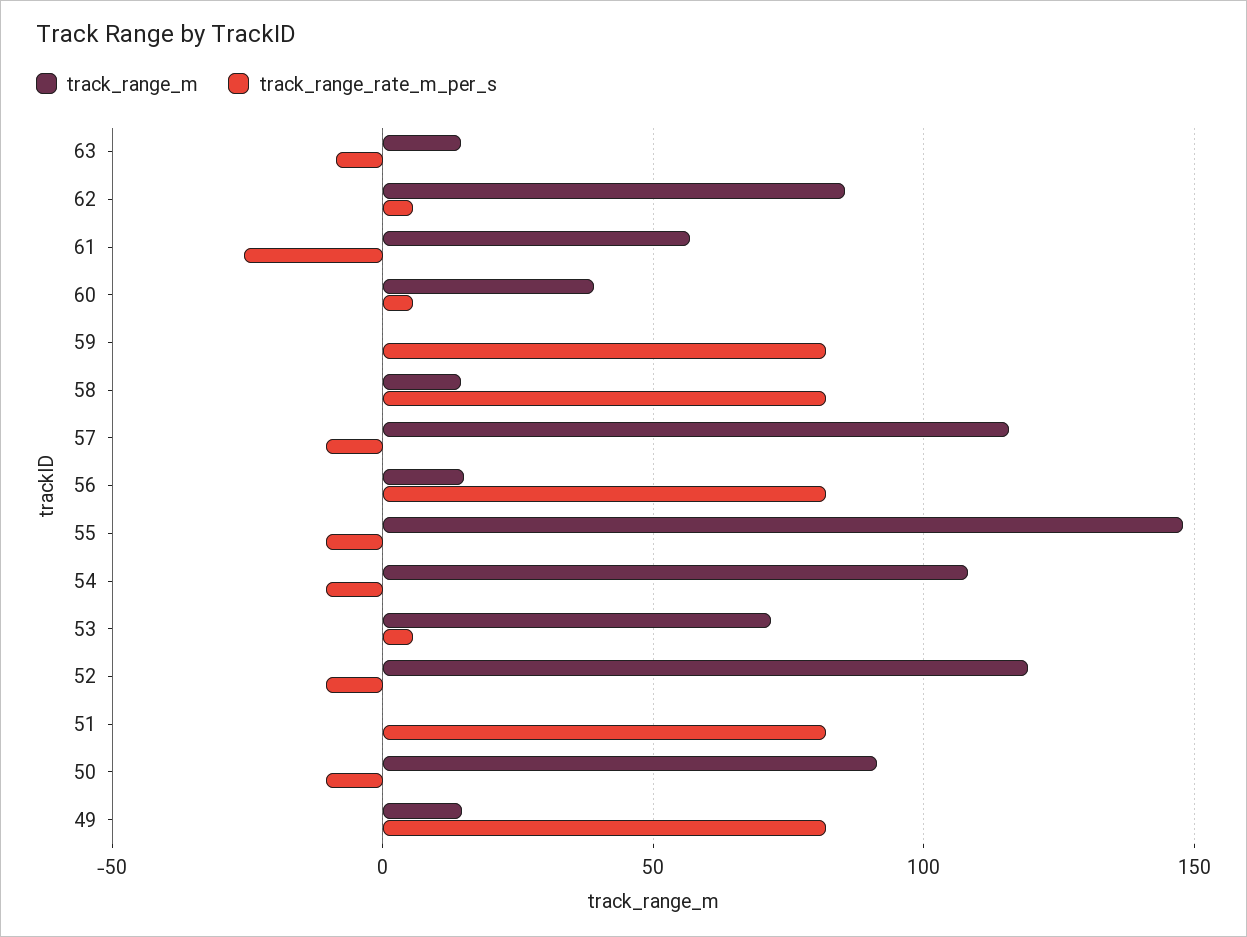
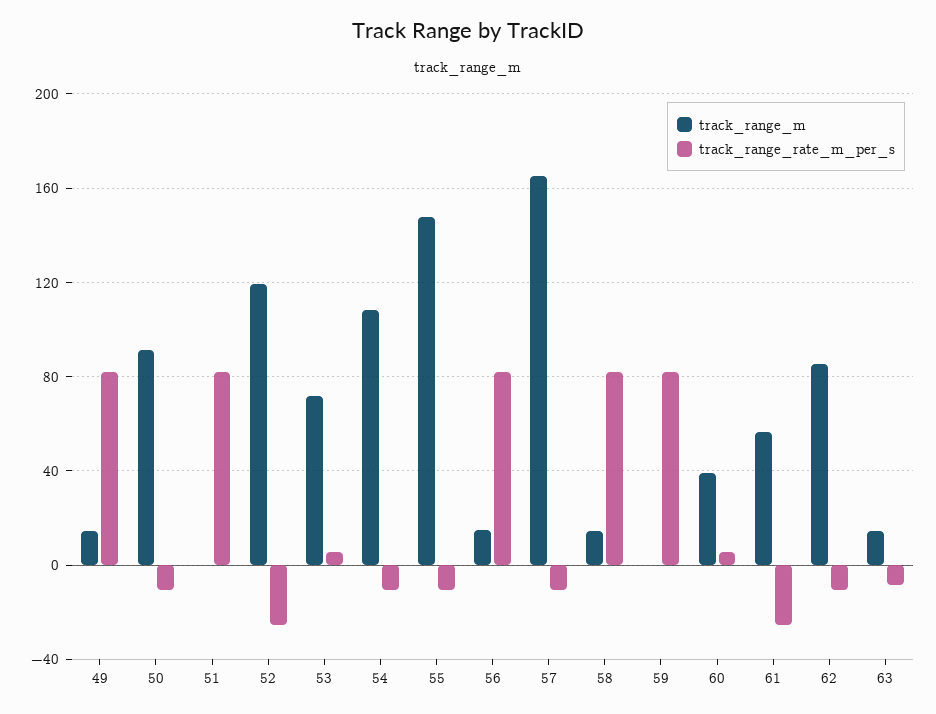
track_range_rate_m_per_s, 62: 5 -> -10
track_range_m, 57: 115 -> 165
track_range_rate_m_per_s, 52: -10 -> -25

